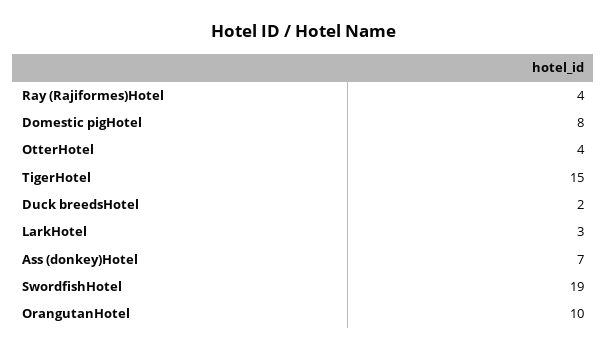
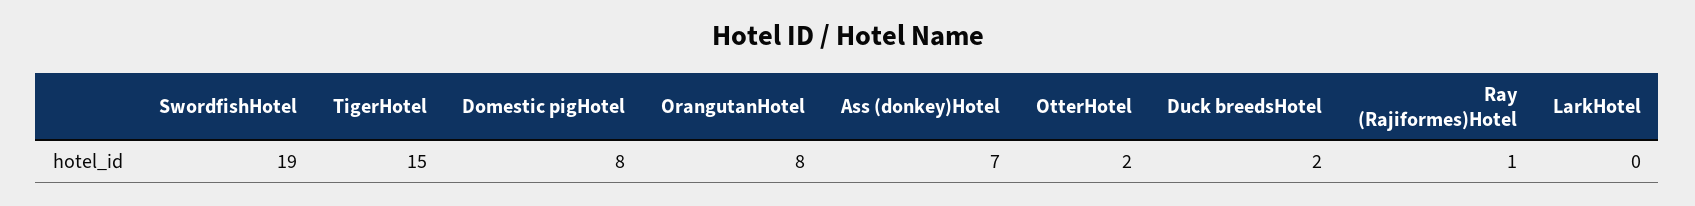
Ray (Rajiformes)Hotel: 4 -> 1
OtterHotel: 4 -> 2
LarkHotel: 3 -> 0
OrangutanHotel: 10 -> 8

